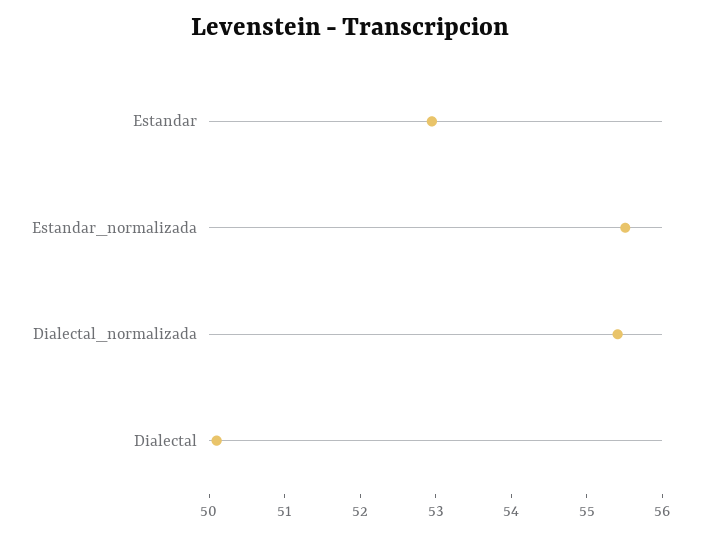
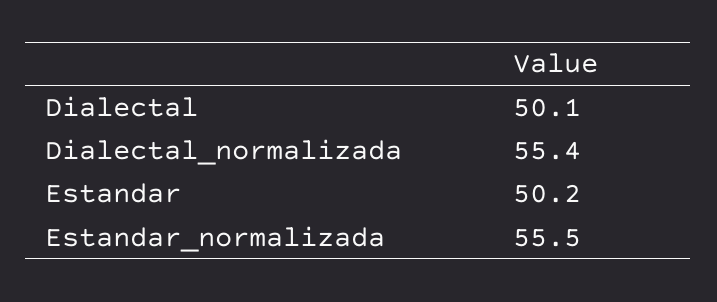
Estandar: 53 -> 50.2

